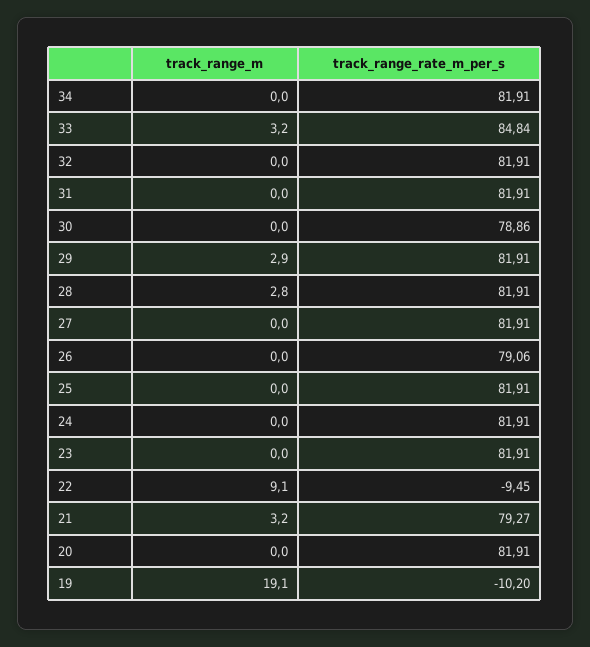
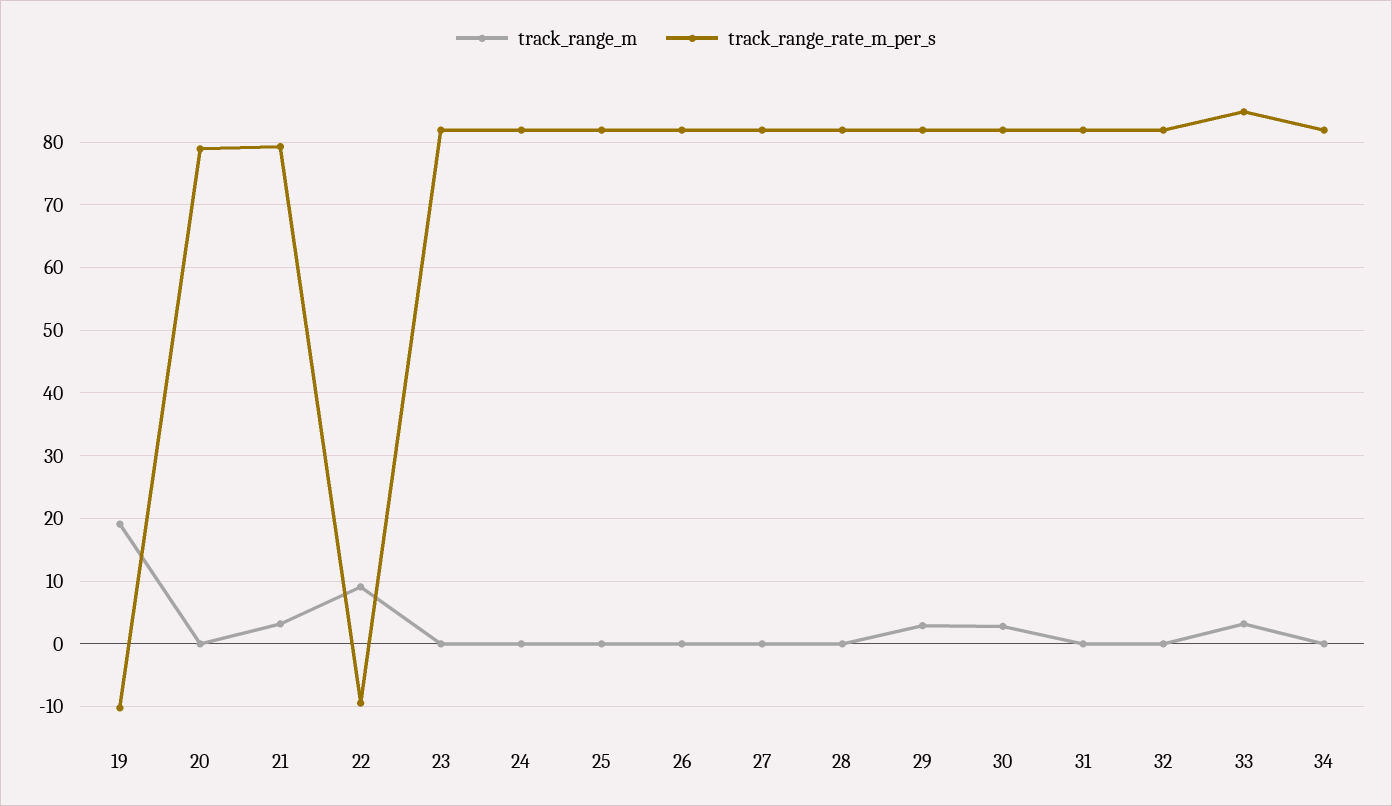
track_range_m, 30: 0 -> 3
track_range_rate_m_per_s, 30: 78.86 -> 82
track_range_m, 28: 2.8 -> 0
track_range_rate_m_per_s, 26: 79.06 -> 82
track_range_rate_m_per_s, 20: 81.91 -> 79

